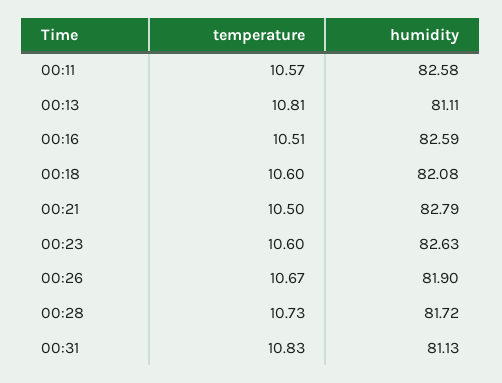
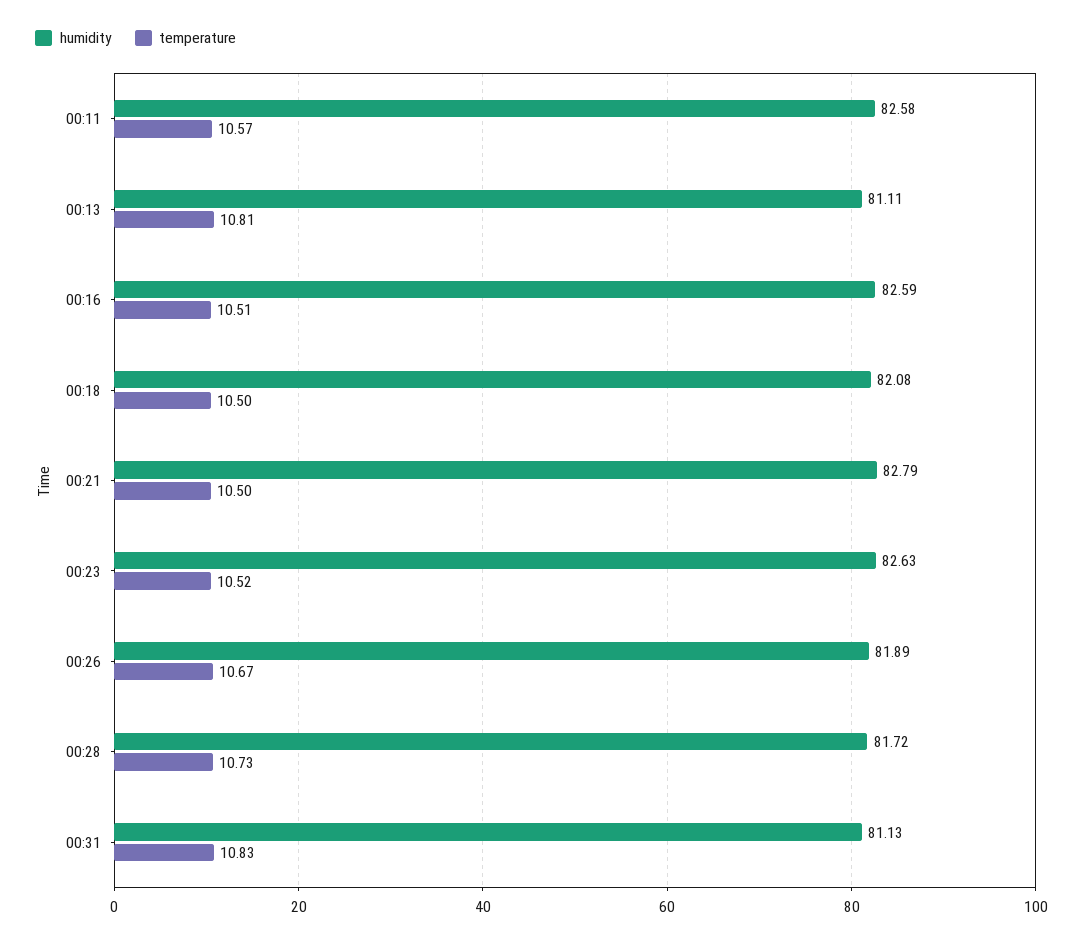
temperature, 00:18: 10.6 -> 10.5
temperature, 00:23: 10.6 -> 10.52
humidity, 00:26: 81.9 -> 81.89

